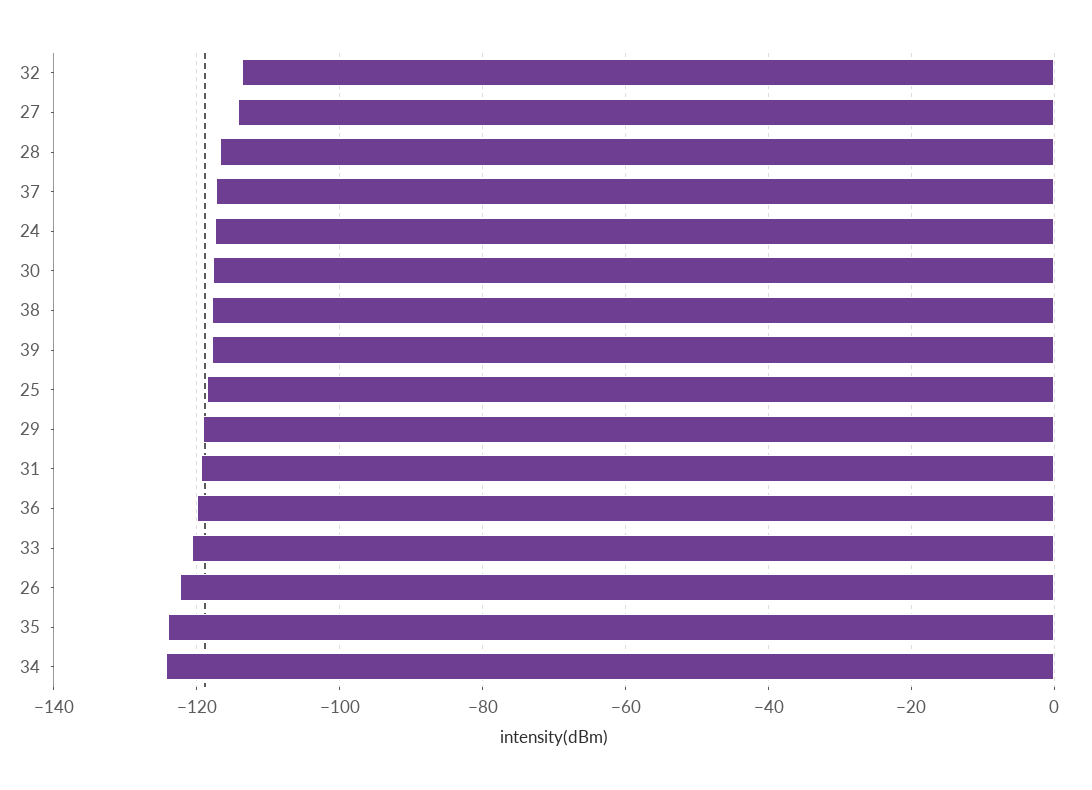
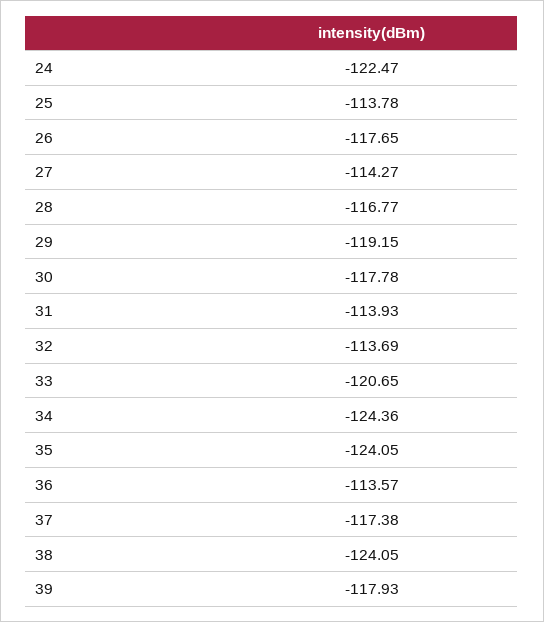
24: -118 -> -122.47
38: -118 -> -124.05
25: -118 -> -113.78
31: -120 -> -113.93
36: -120 -> -113.57
26: -122 -> -117.65

